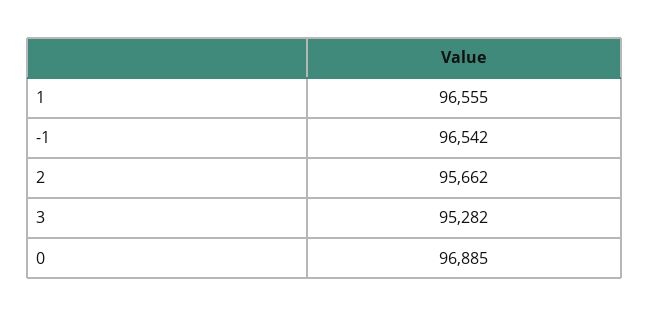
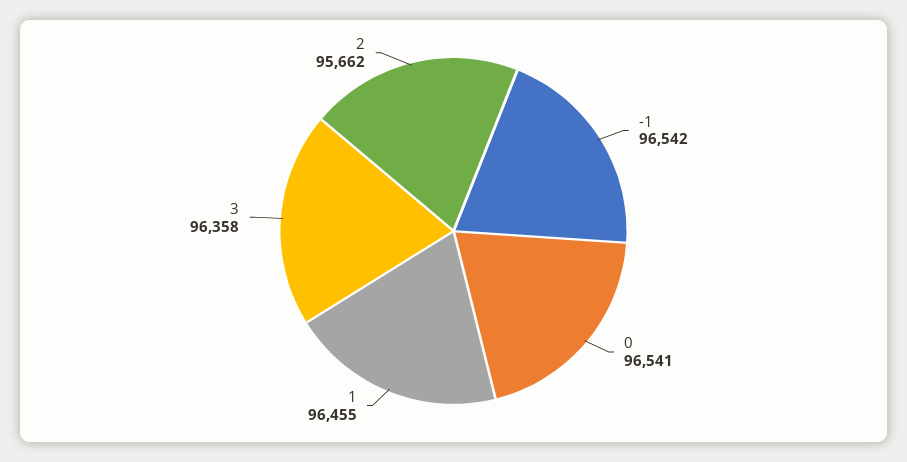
1: 96555 -> 96455
3: 95282 -> 96358
0: 96885 -> 96541

